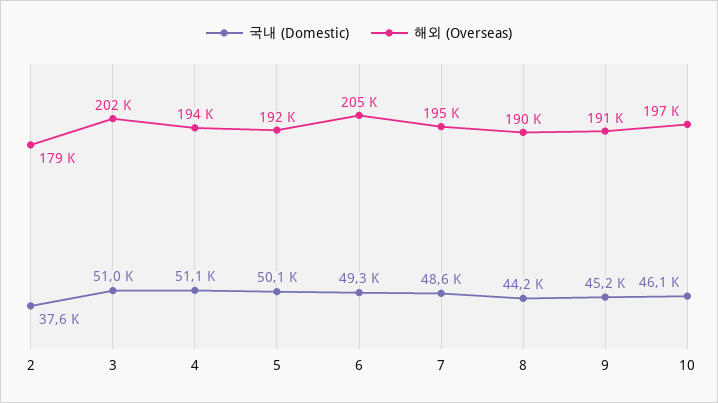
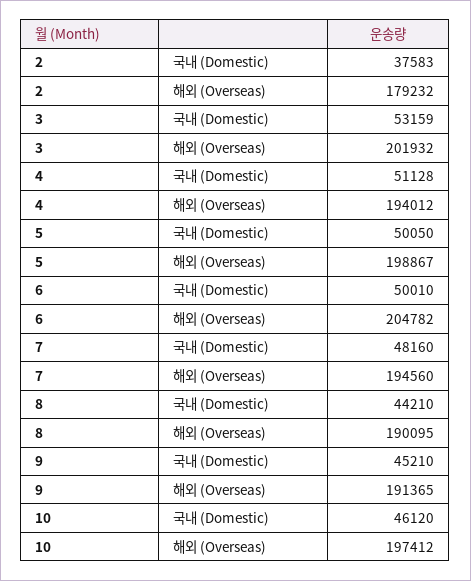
국내 (Domestic), 3: 51000 -> 53159
해외 (Overseas), 5: 192000 -> 198867
국내 (Domestic), 6: 49300 -> 50010
국내 (Domestic), 7: 48600 -> 48160

